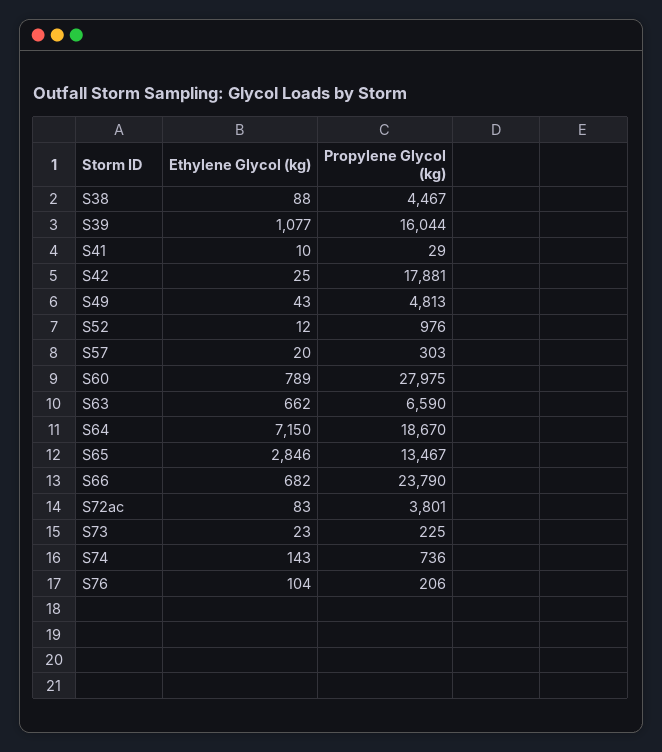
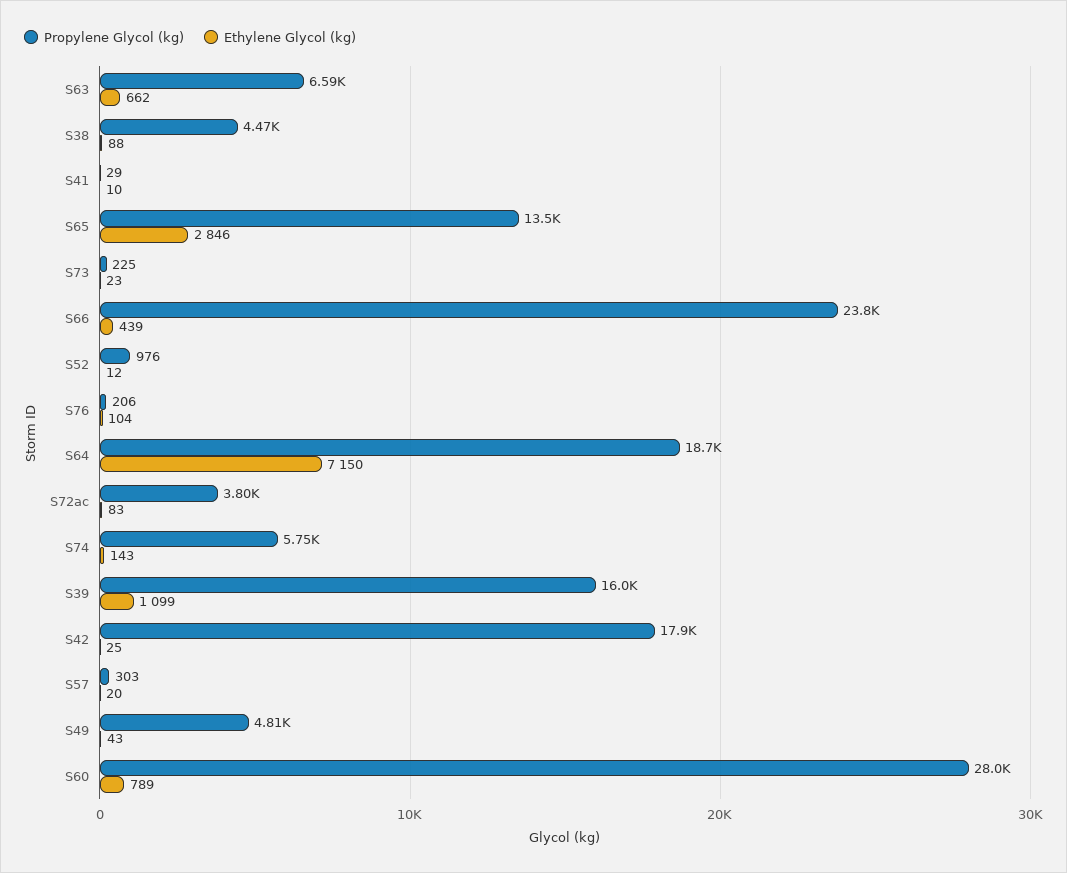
Ethylene Glycol (kg), S39: 1077 -> 1099
Ethylene Glycol (kg), S66: 682 -> 439
Propylene Glycol (kg), S74: 736 -> 5750

